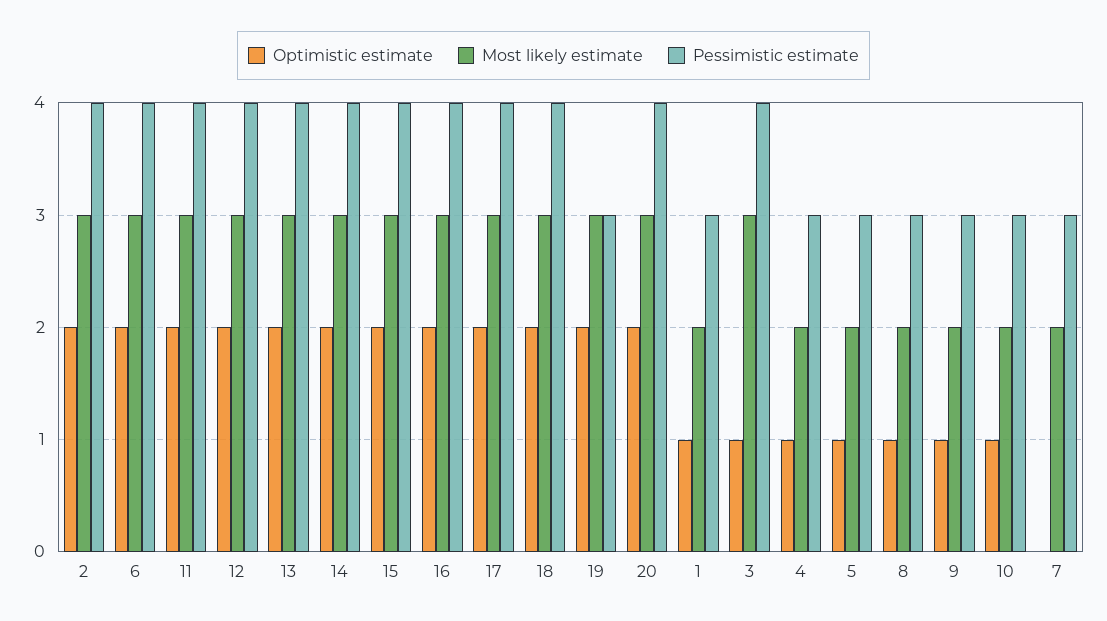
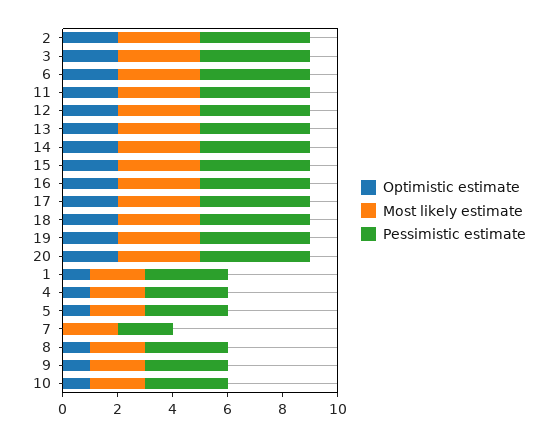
Pessimistic estimate, 19: 3 -> 4
Optimistic estimate, 3: 1 -> 2
Pessimistic estimate, 7: 3 -> 2

